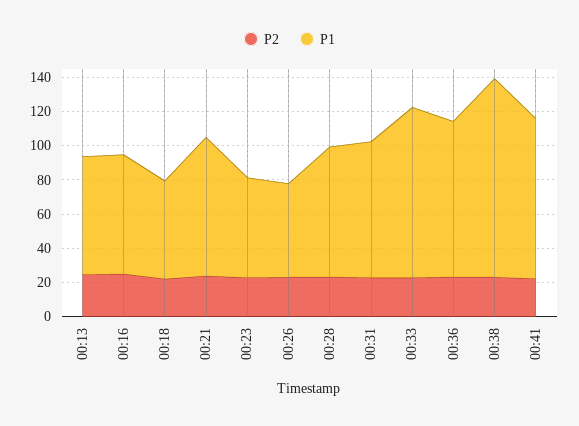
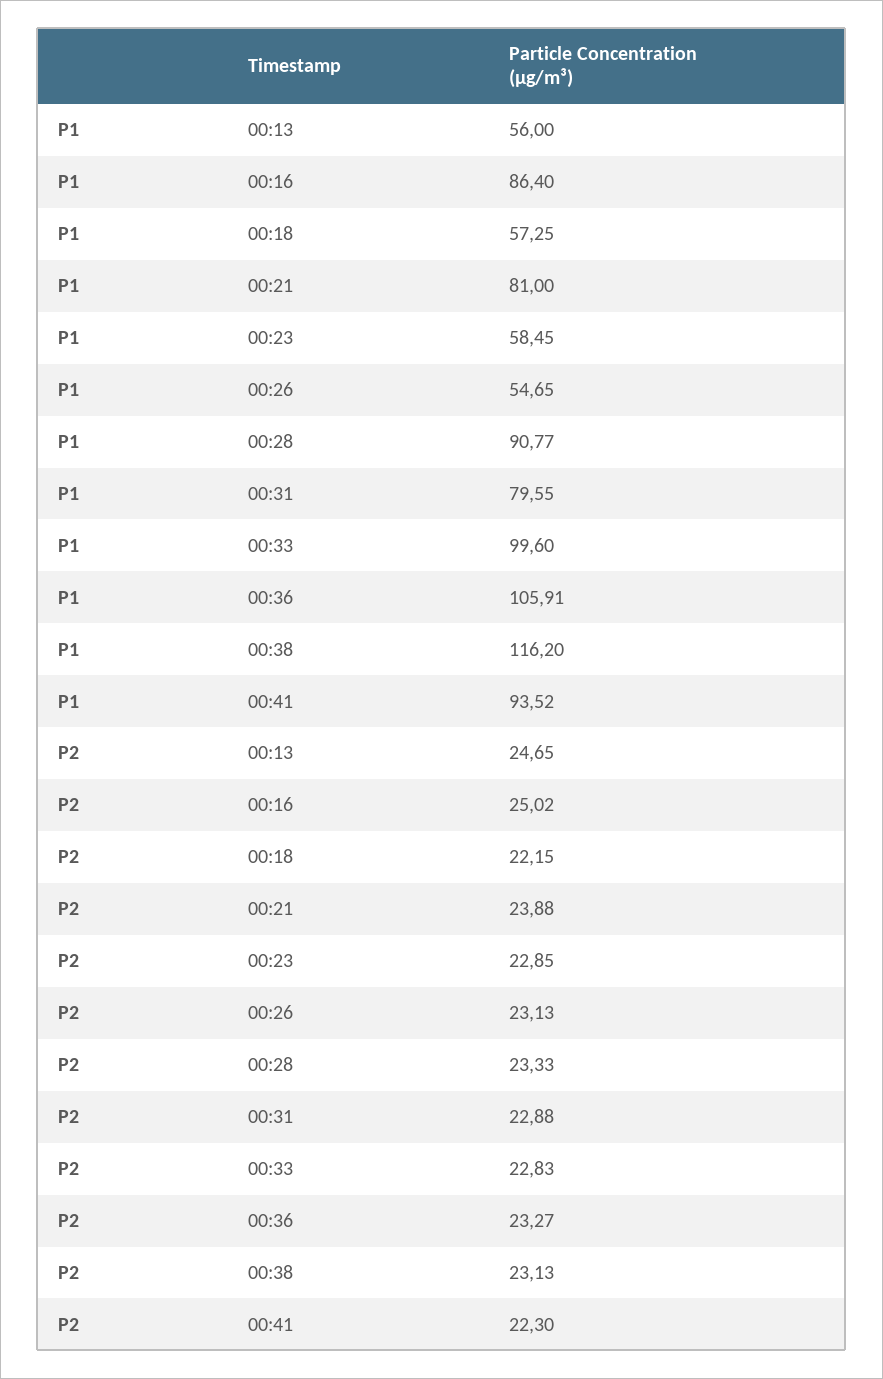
P1, 00:13: 70 -> 56
P1, 00:16: 70 -> 86.4
P1, 00:28: 75 -> 90.77
P1, 00:36: 90 -> 105.91

